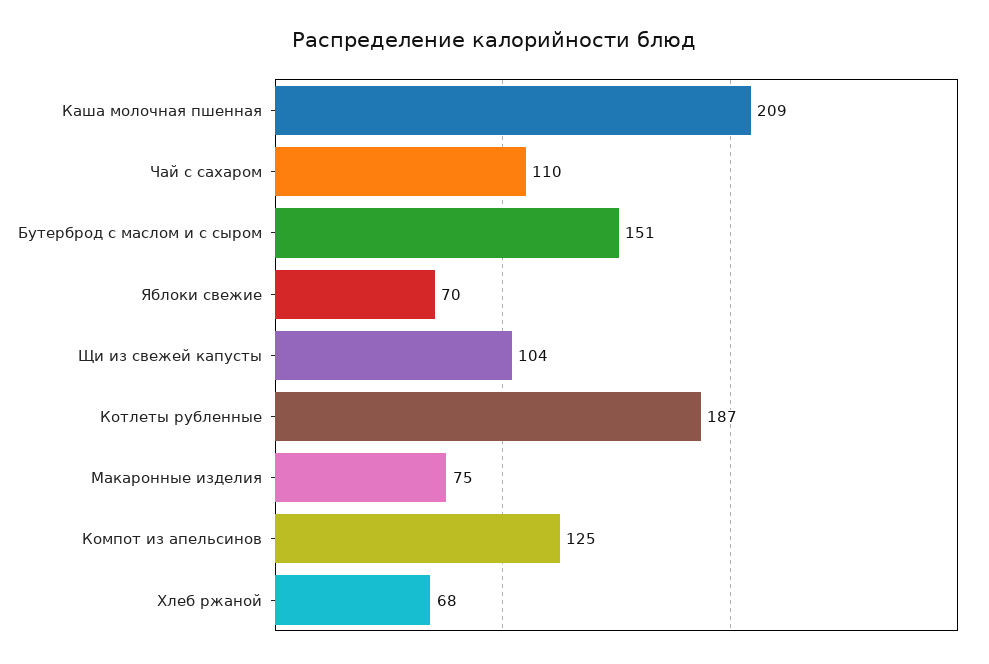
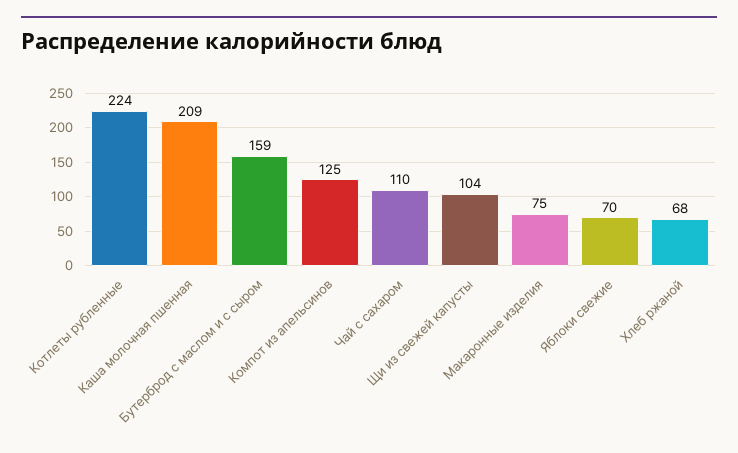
Бутерброд с маслом и с сыром: 151 -> 159
Котлеты рубленные: 187 -> 224

